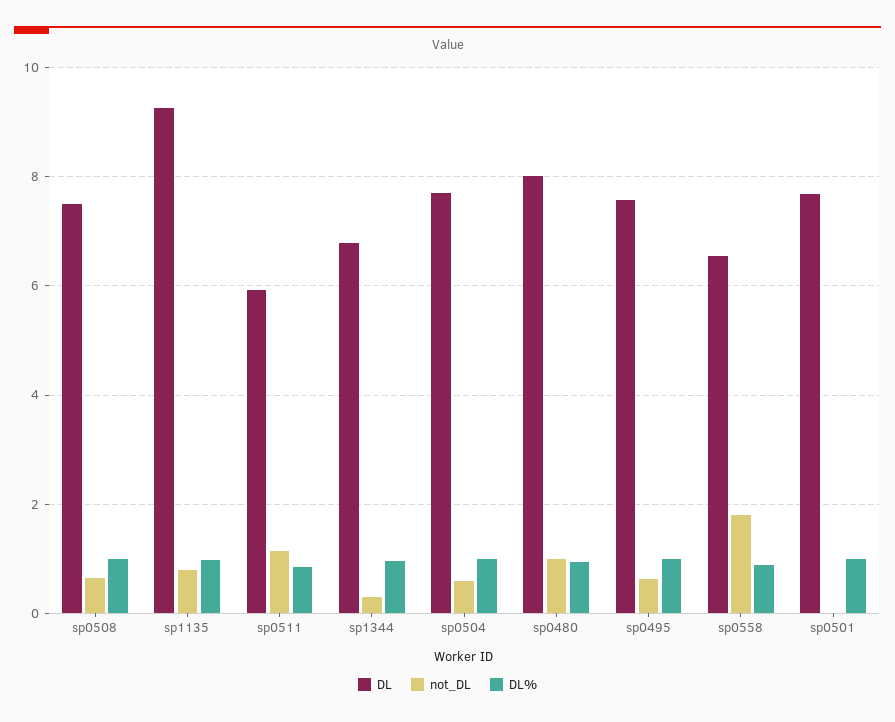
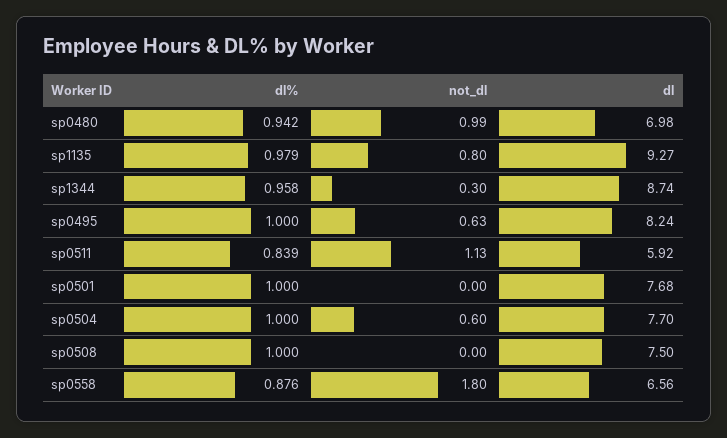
not_DL, sp0508: 0.6 -> 0
DL, sp1344: 6.8 -> 8.74
DL, sp0480: 8 -> 6.98
DL, sp0495: 7.6 -> 8.24

